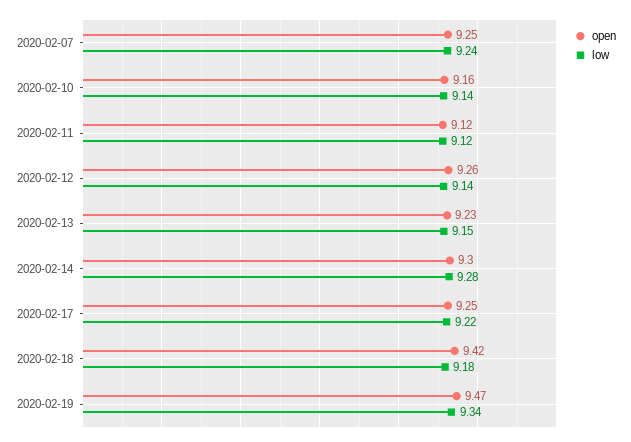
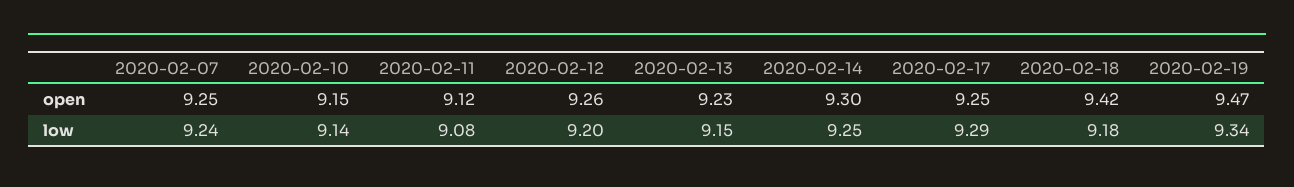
open, 2020-02-10: 9.16 -> 9.15
low, 2020-02-11: 9.12 -> 9.08
low, 2020-02-12: 9.14 -> 9.2
low, 2020-02-14: 9.28 -> 9.25
low, 2020-02-17: 9.22 -> 9.29

